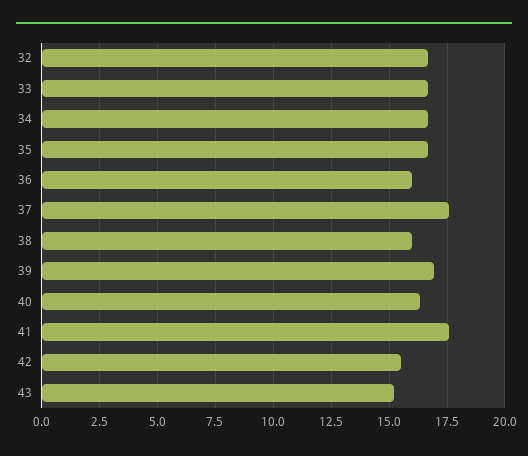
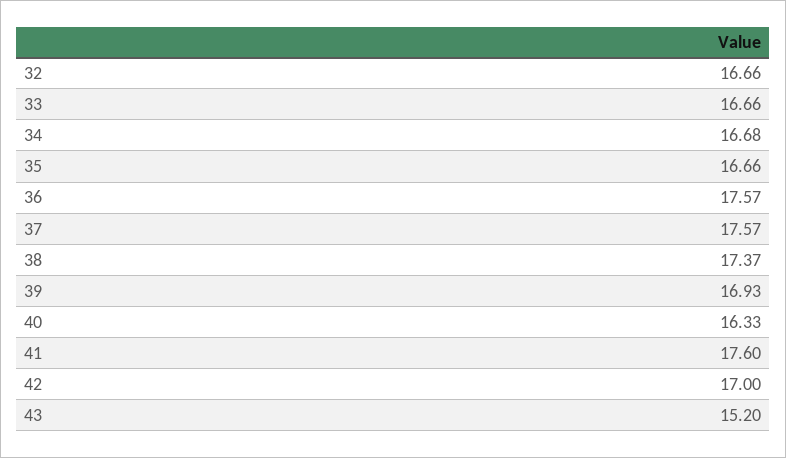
36: 16 -> 17.57
38: 16 -> 17.37
42: 15.5 -> 17

